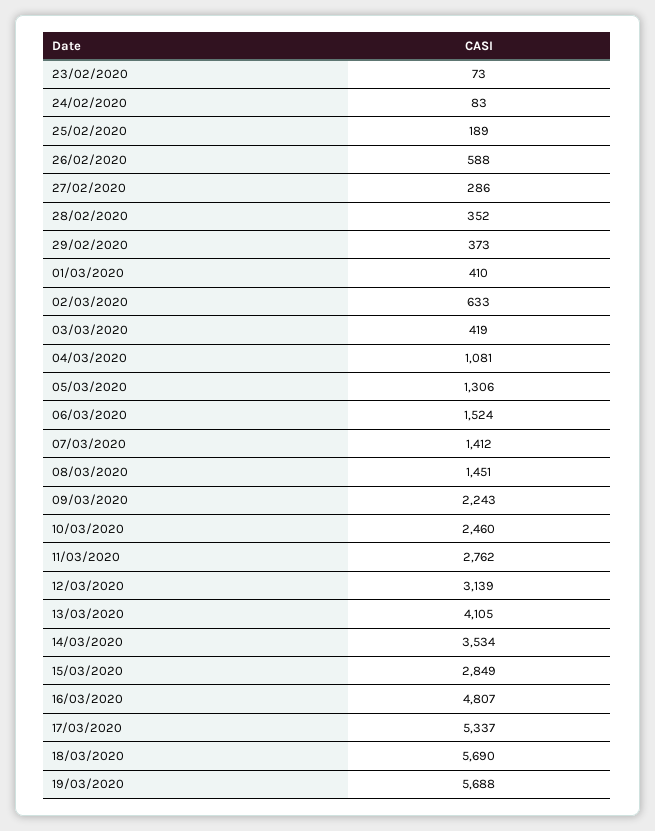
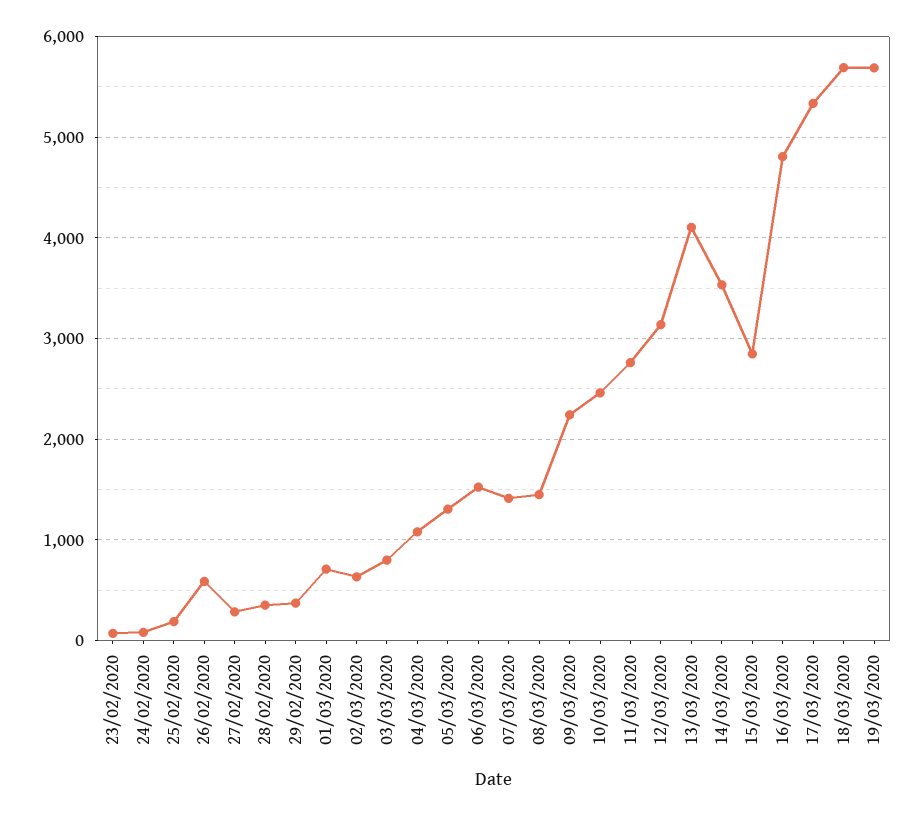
01/03/2020: 410 -> 700
03/03/2020: 419 -> 800

